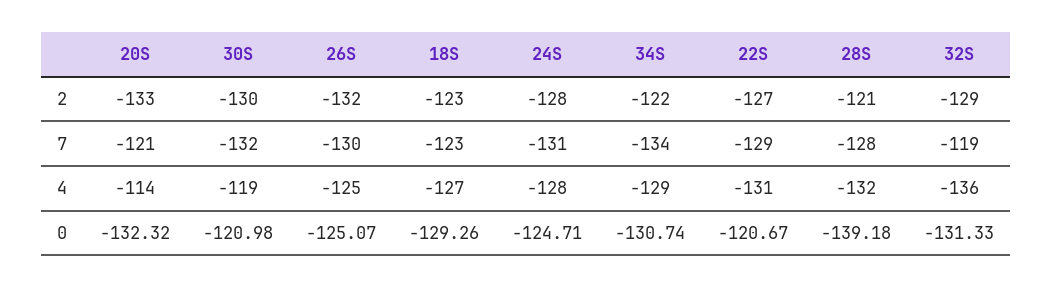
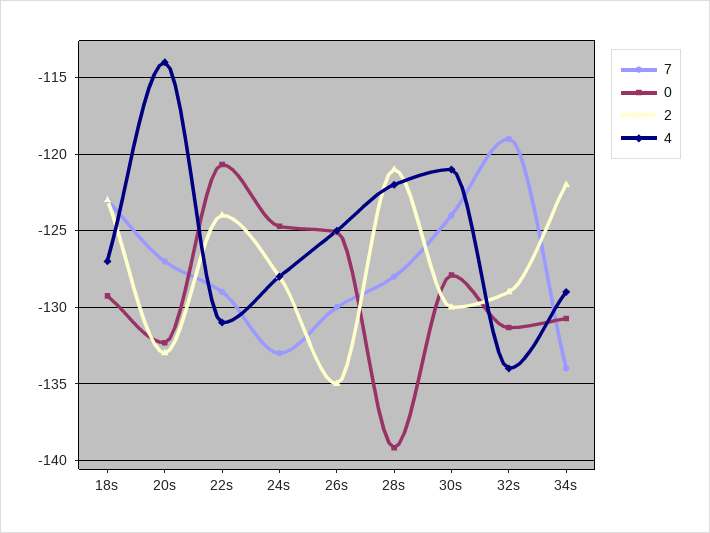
2, 26S: -132 -> -135
2, 22S: -127 -> -124
7, 20S: -121 -> -127
7, 30S: -132 -> -124
7, 24S: -131 -> -133
4, 30S: -119 -> -121
4, 28S: -132 -> -122
4, 32S: -136 -> -134
0, 30S: -120.98 -> -128

